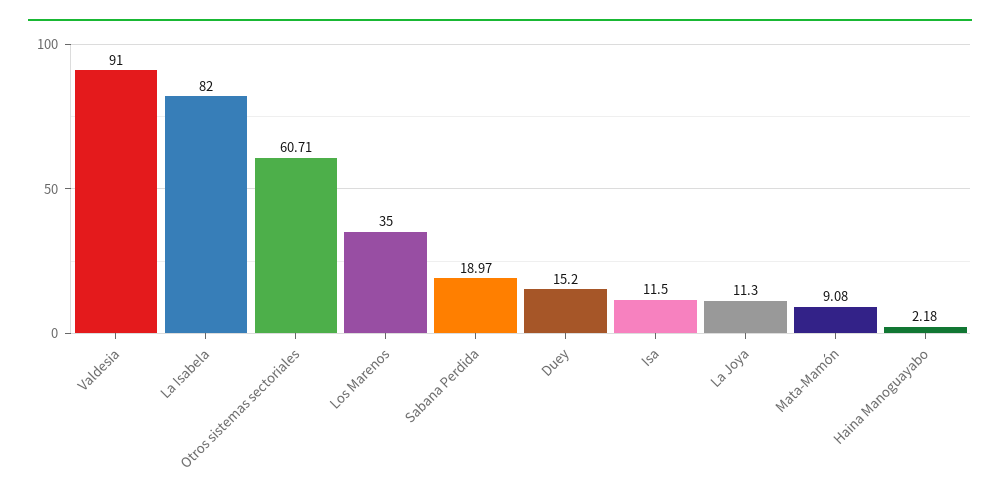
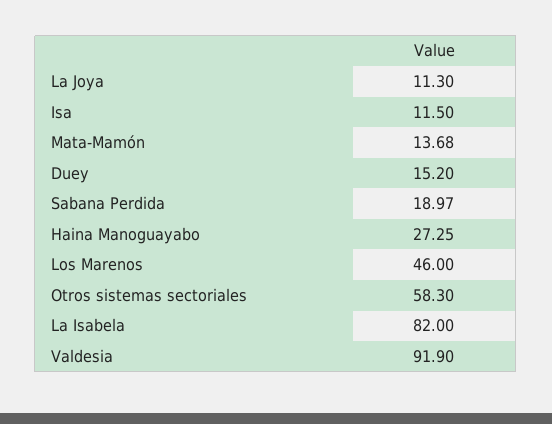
Valdesia: 91 -> 91.9
Otros sistemas sectoriales: 60.71 -> 58.3
Los Marenos: 35 -> 46
Mata-Mamón: 9.08 -> 13.68
Haina Manoguayabo: 2.18 -> 27.25

